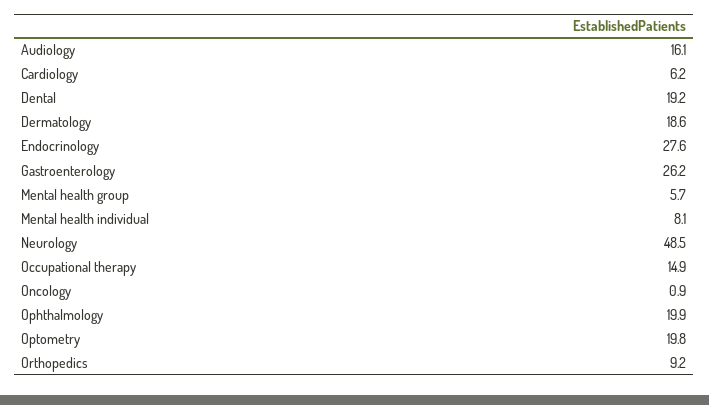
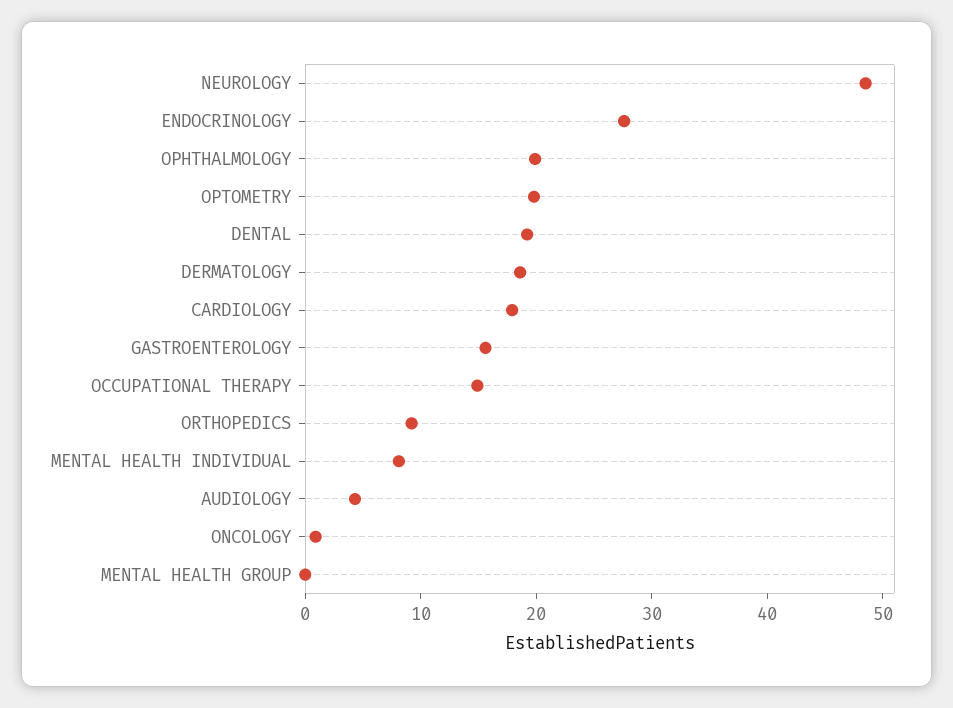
Audiology: 16.1 -> 4
Cardiology: 6.2 -> 18
Gastroenterology: 26.2 -> 16
Mental health group: 5.7 -> 0

